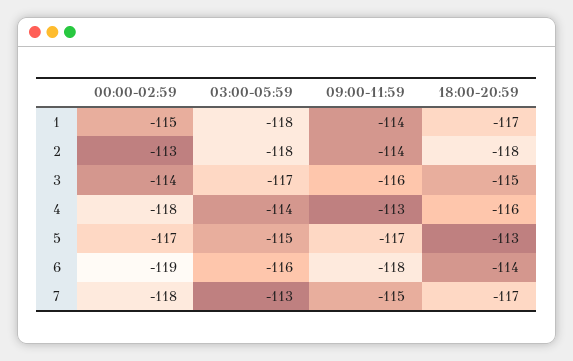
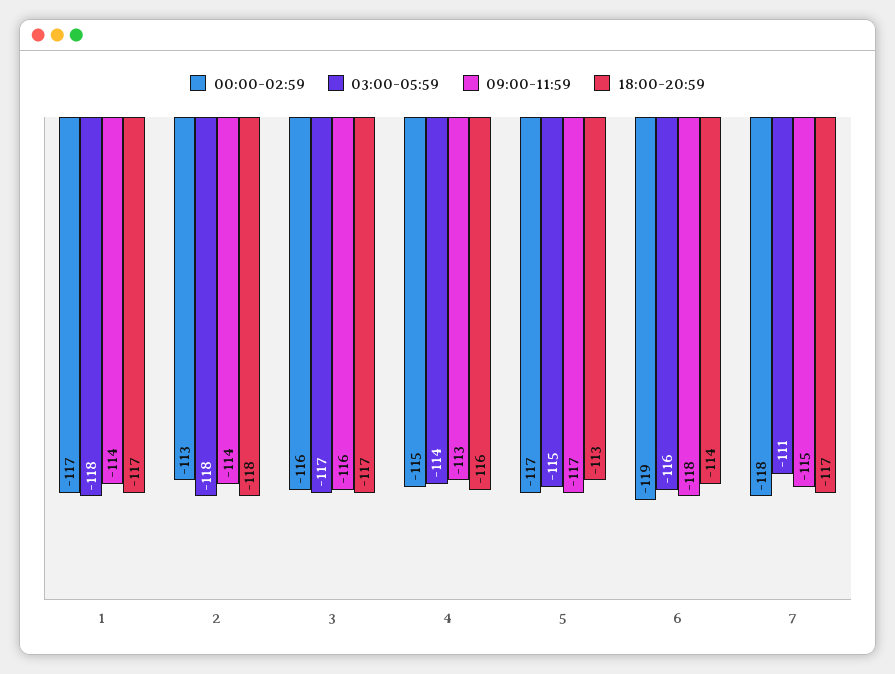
00:00-02:59, 1: -115 -> -117
00:00-02:59, 3: -114 -> -116
18:00-20:59, 3: -115 -> -117
00:00-02:59, 4: -118 -> -115
03:00-05:59, 7: -113 -> -111

